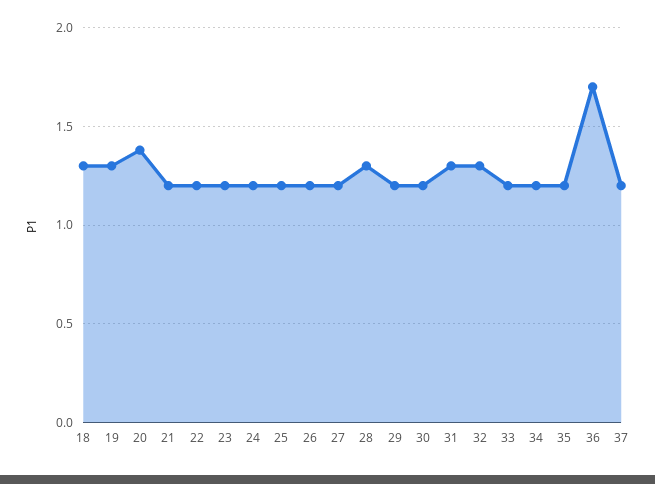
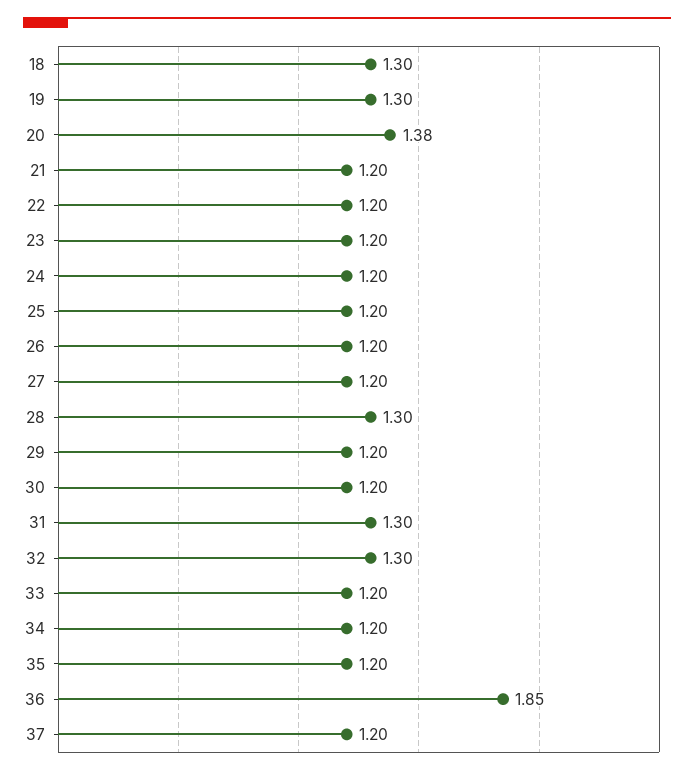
36: 1.7 -> 1.85

